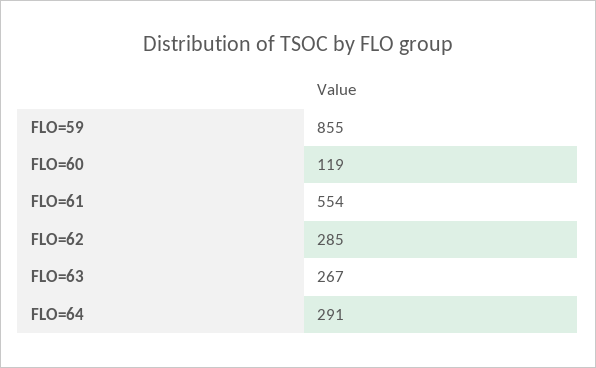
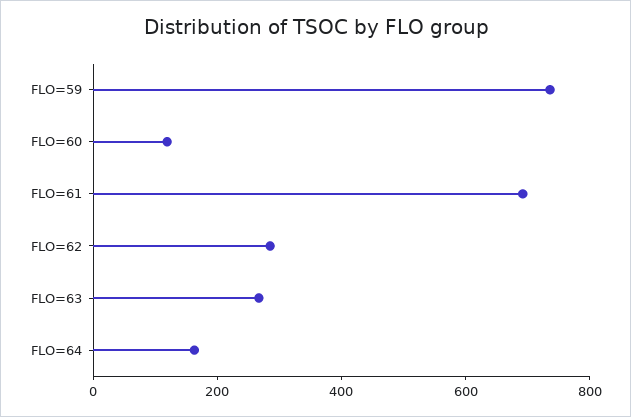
FLO=59: 855 -> 750
FLO=61: 554 -> 700
FLO=64: 291 -> 150

